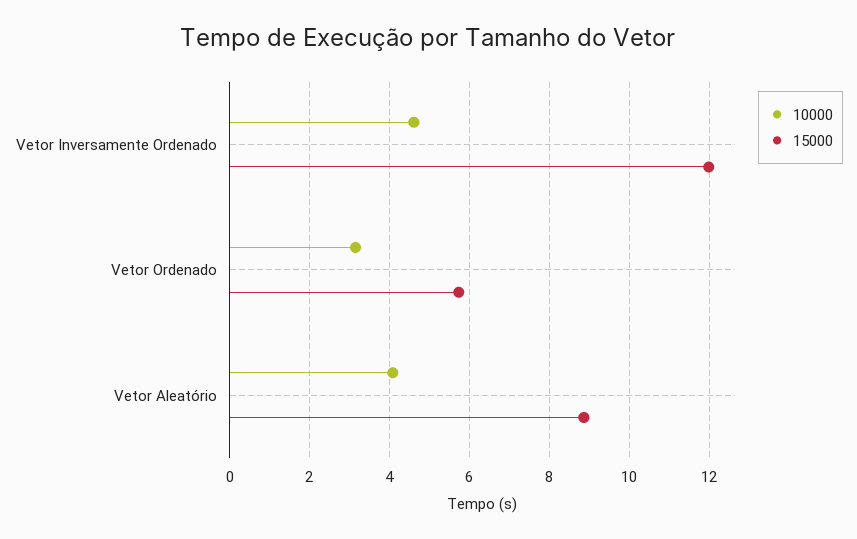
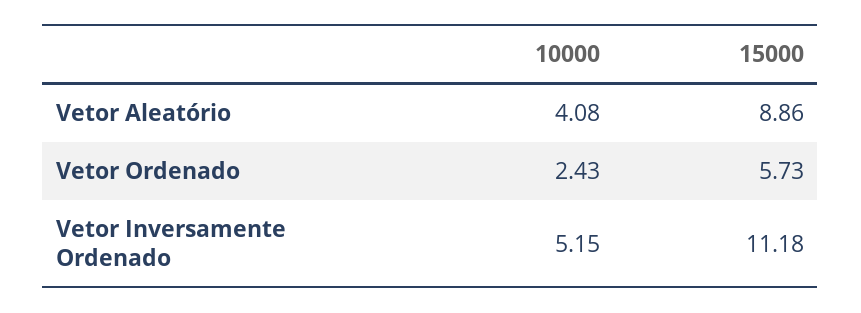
10000, Vetor Inversamente Ordenado: 4.6 -> 5.15
15000, Vetor Inversamente Ordenado: 12 -> 11.18
10000, Vetor Ordenado: 3.2 -> 2.43

